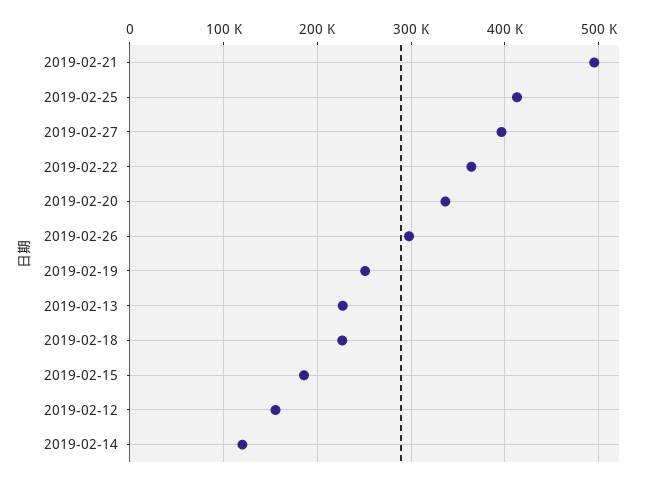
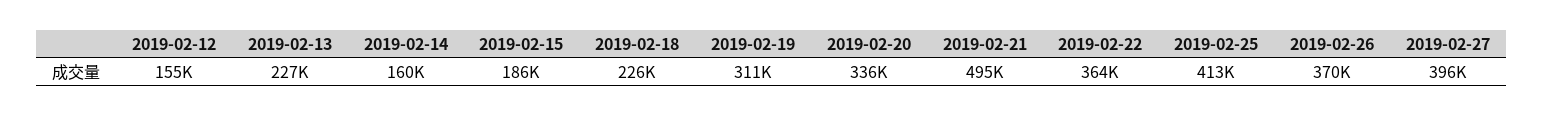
2019-02-26: 300000 -> 370000
2019-02-19: 250000 -> 311000
2019-02-14: 120000 -> 160000

